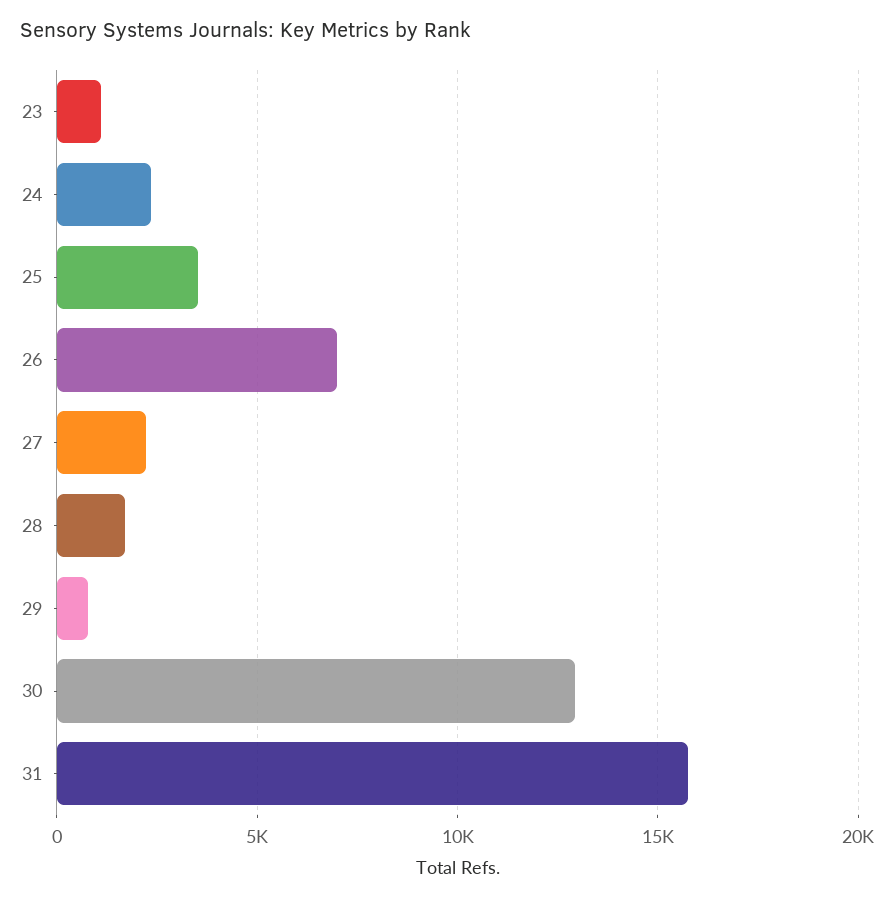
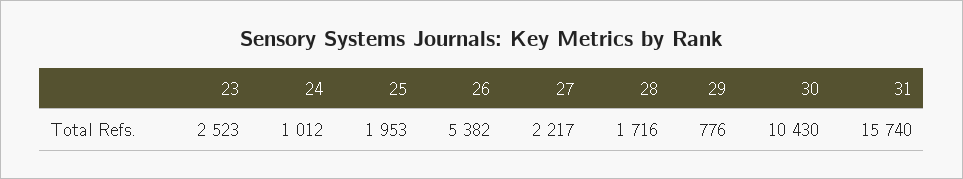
23: 1000 -> 2523
24: 2500 -> 1012
25: 3500 -> 1953
26: 7000 -> 5382
30: 13000 -> 10430

